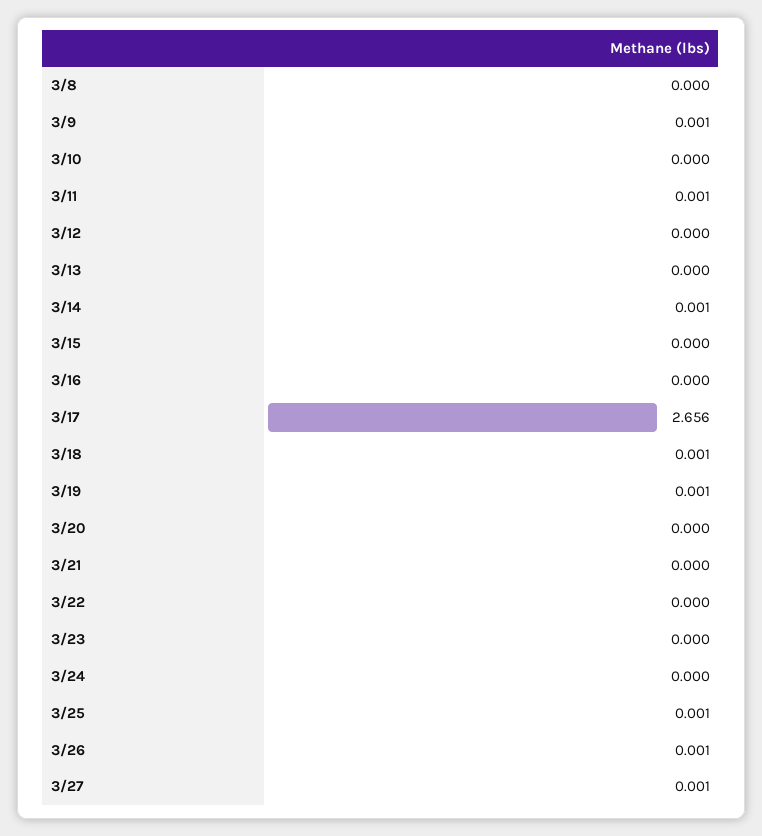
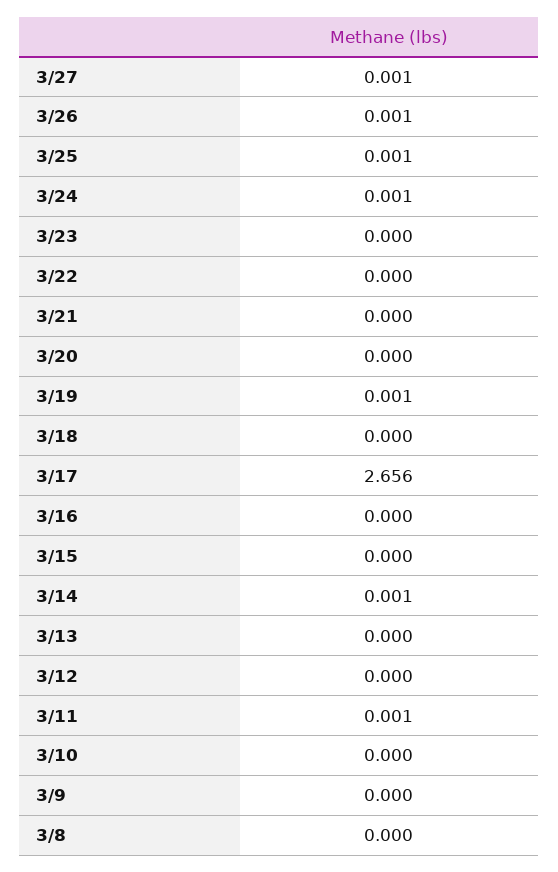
3/9: 0.001 -> 0
3/18: 0.001 -> 0
3/24: 0 -> 0.001

